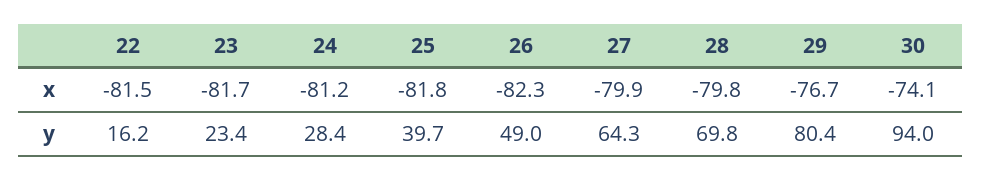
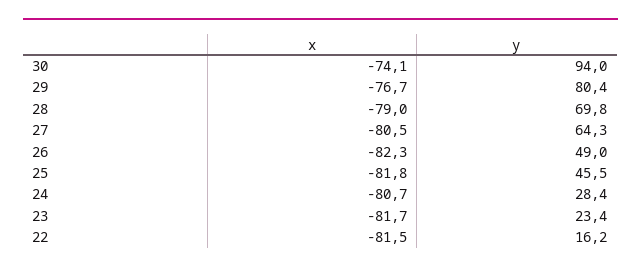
24, x: -81.2 -> -80.7
27, x: -79.9 -> -80.5
28, x: -79.8 -> -79
25, y: 39.7 -> 45.5

